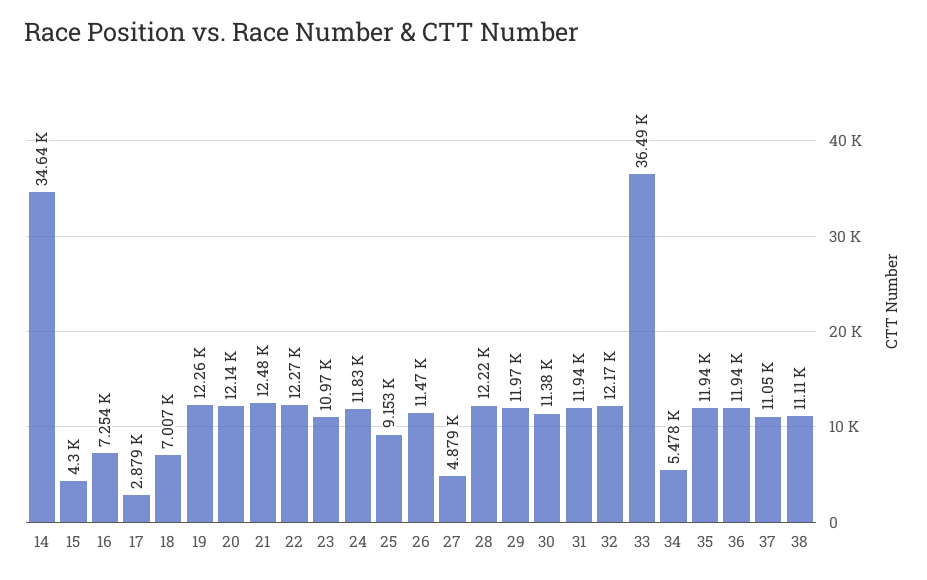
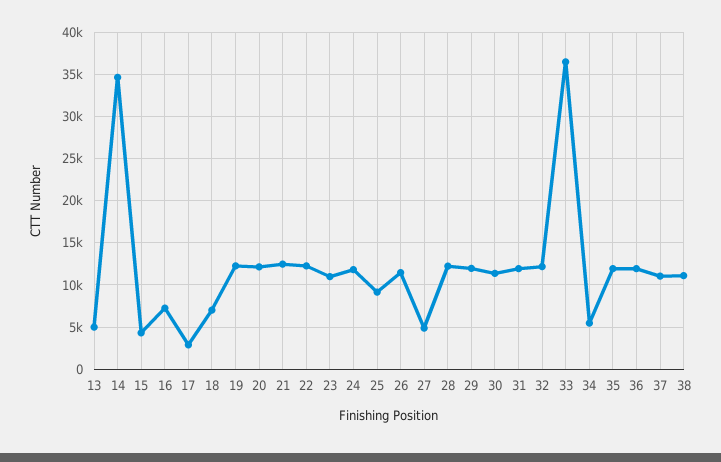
13: none -> 5000

